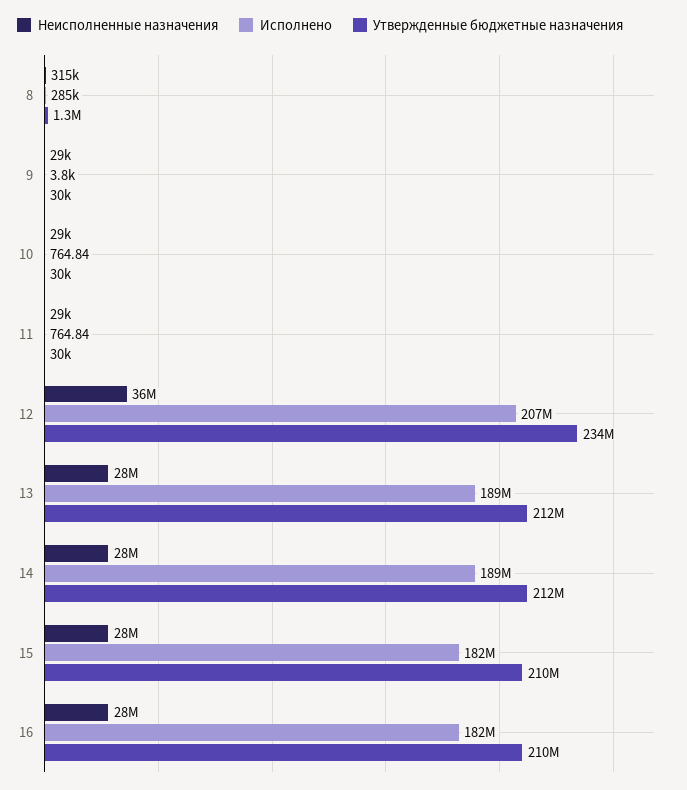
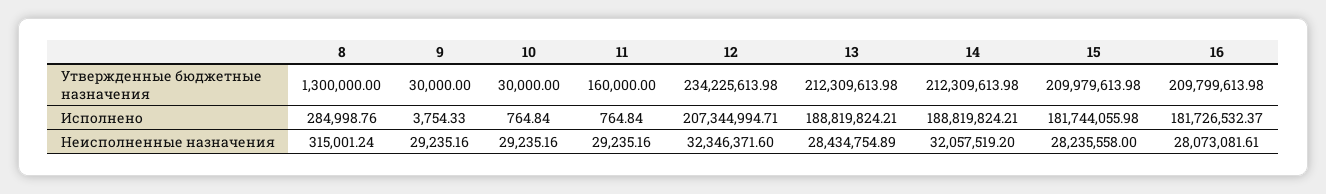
Утвержденные бюджетные назначения, 11: 30000 -> 160000
Неисполненные назначения, 12: 36000000 -> 32346371.6
Неисполненные назначения, 14: 28000000 -> 32057519.2

